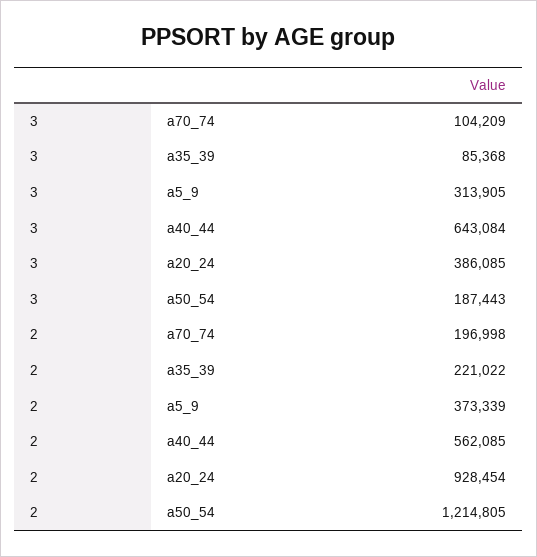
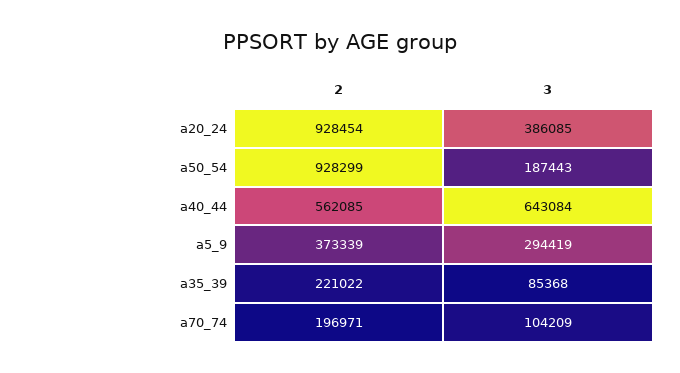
3, a5_9: 313905 -> 294419
2, a70_74: 196998 -> 196971
2, a50_54: 1214805 -> 928299

